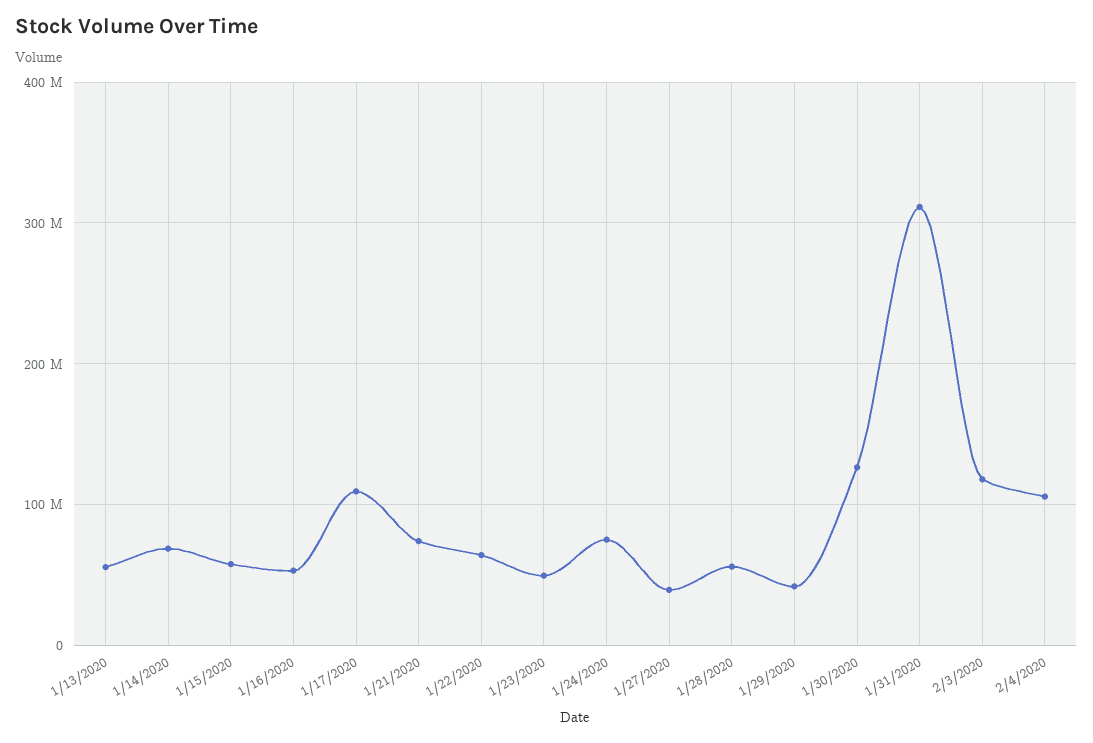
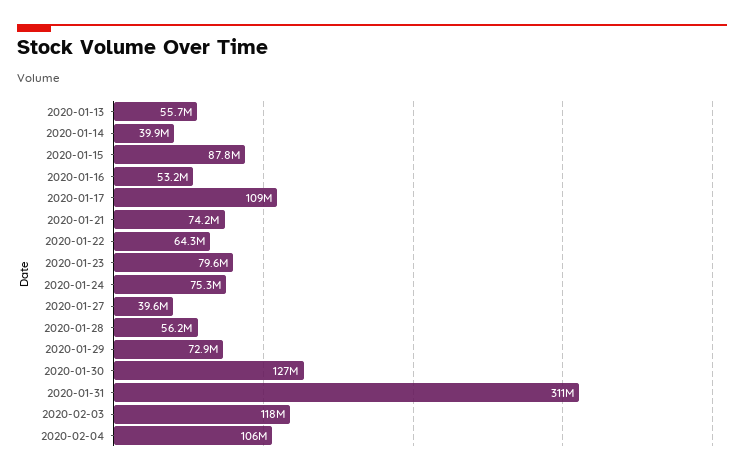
1/14/2020: 70000000 -> 39900000
1/15/2020: 60000000 -> 87800000
1/23/2020: 50000000 -> 79600000
1/29/2020: 40000000 -> 72900000

